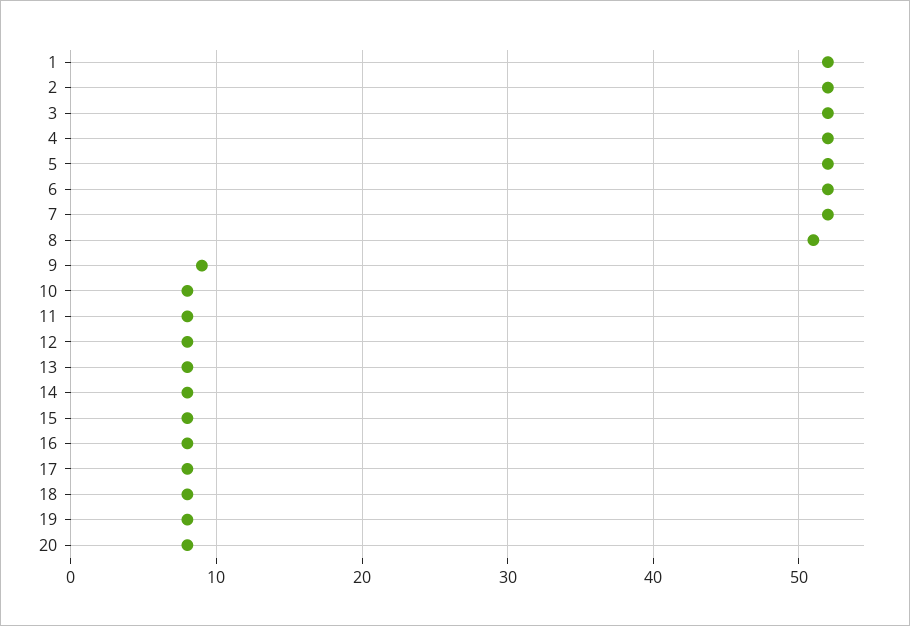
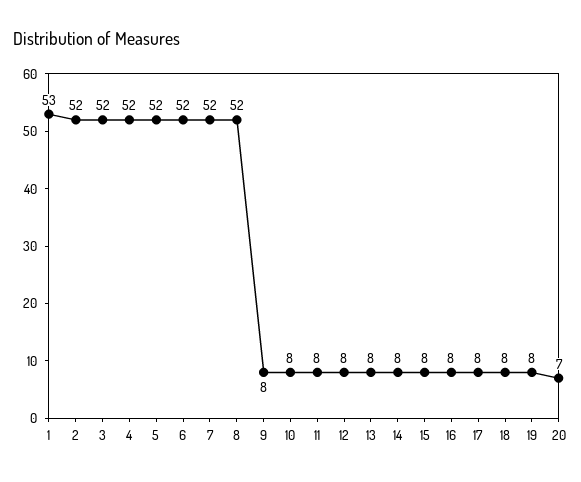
1: 52 -> 53
8: 51 -> 52
9: 9 -> 8
20: 8 -> 7

